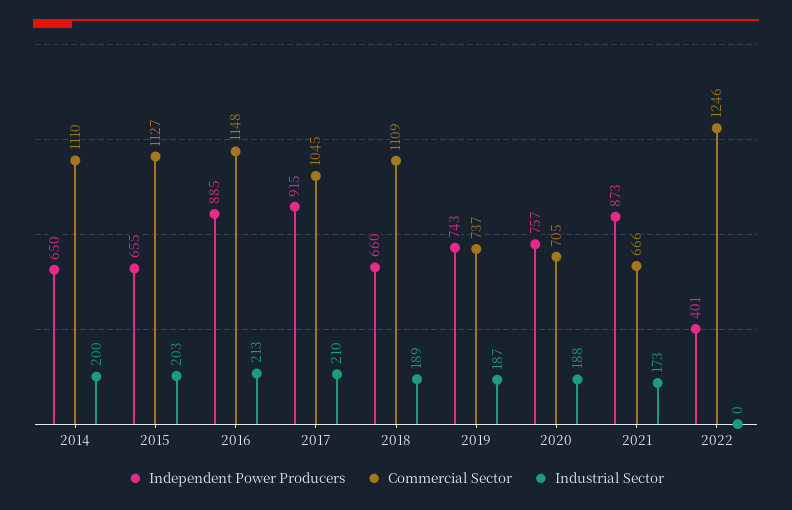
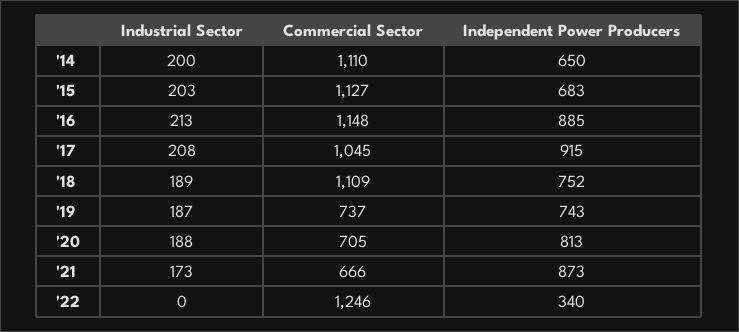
Independent Power Producers, 2015: 655 -> 683
Industrial Sector, 2017: 210 -> 208
Independent Power Producers, 2018: 660 -> 752
Independent Power Producers, 2020: 757 -> 813
Independent Power Producers, 2022: 401 -> 340

